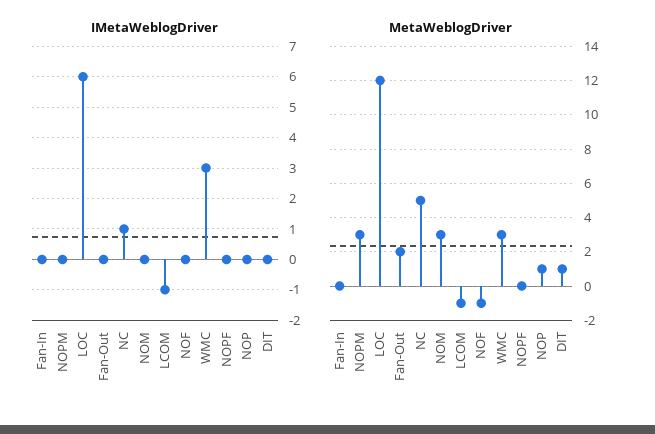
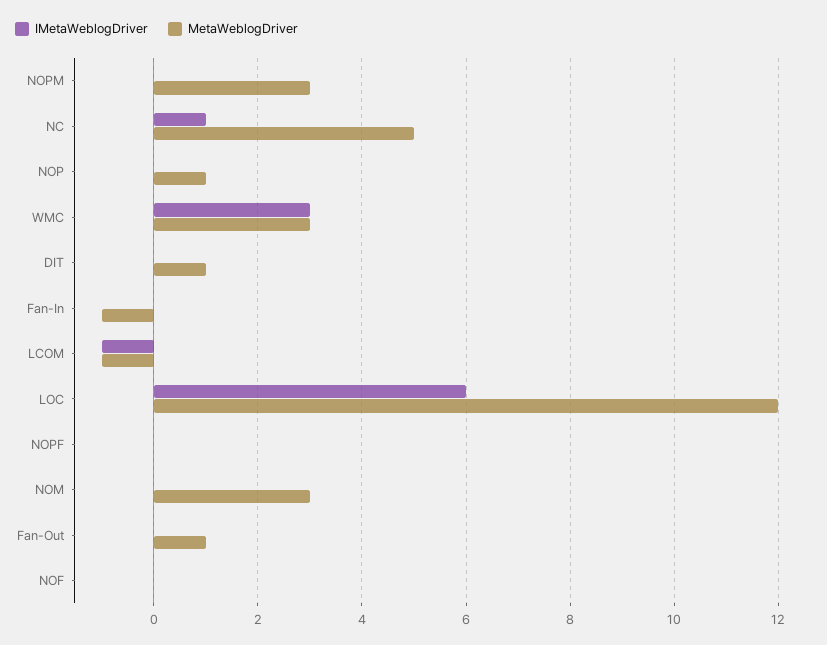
MetaWeblogDriver, Fan-In: 0 -> -1
MetaWeblogDriver, Fan-Out: 2 -> 1
MetaWeblogDriver, NOF: -1 -> 0

